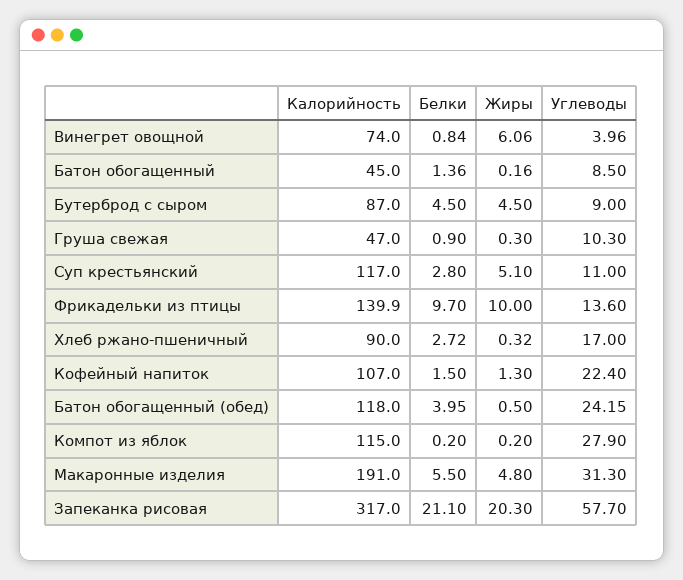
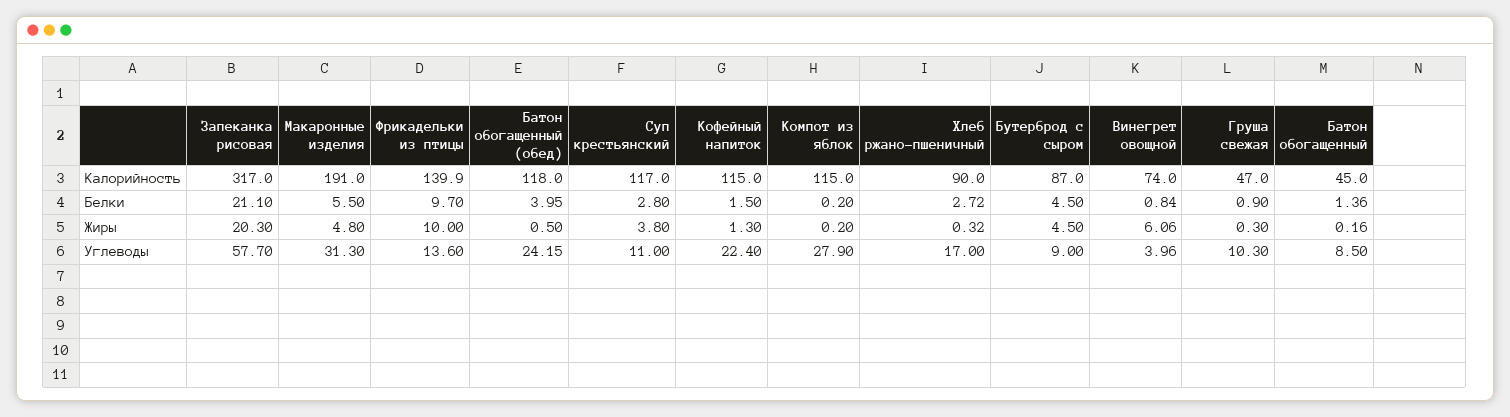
Жиры, Суп крестьянский: 5.1 -> 3.8
Калорийность, Кофейный напиток: 107 -> 115

